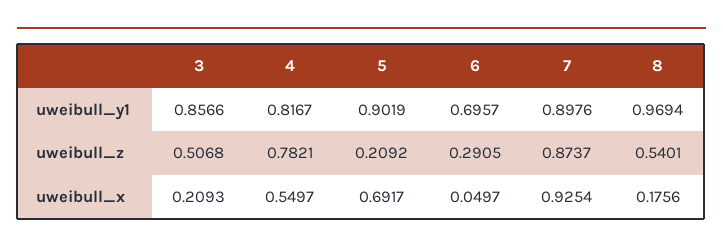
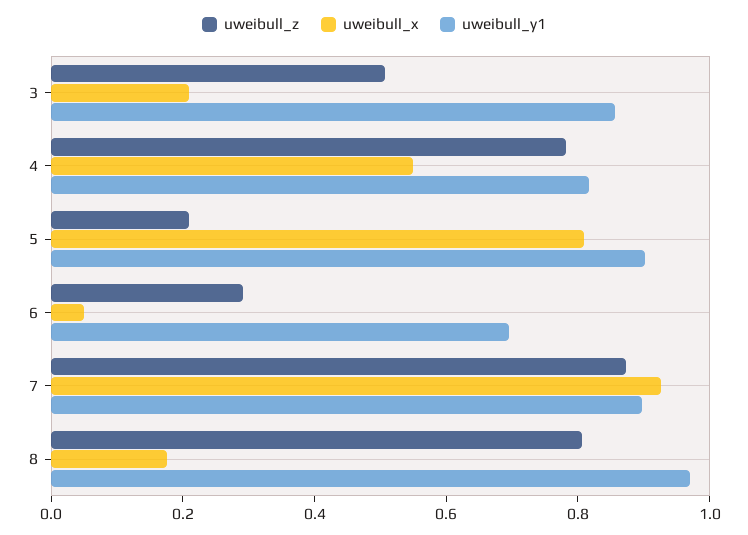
uweibull_z, 8: 0.5401 -> 0.8
uweibull_x, 5: 0.6917 -> 0.8

